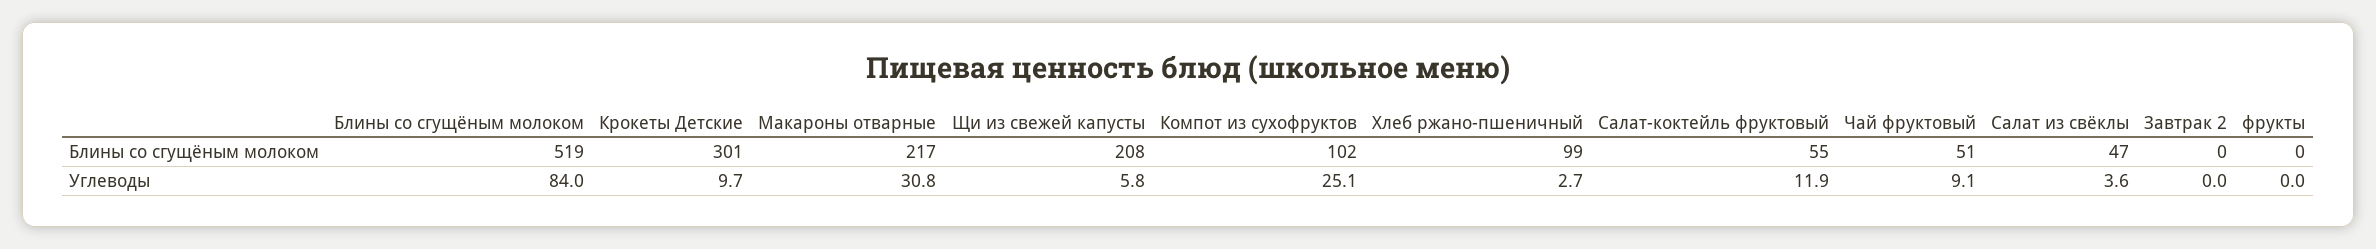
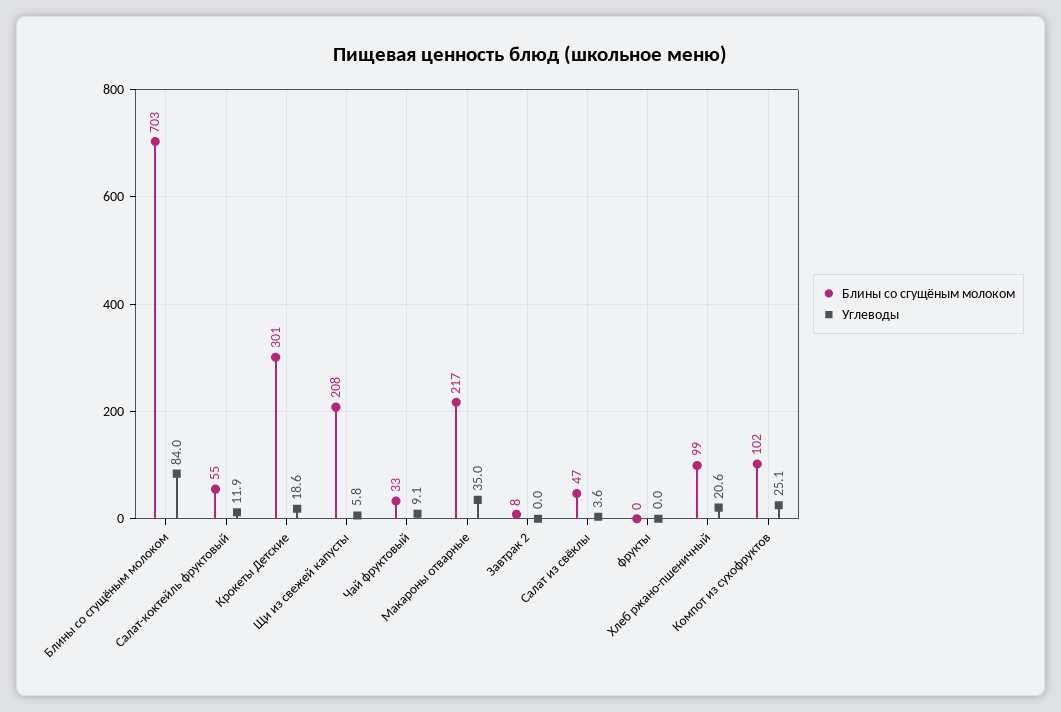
Блины со сгущёным молоком, Блины со сгущёным молоком: 519 -> 703
Блины со сгущёным молоком, Чай фруктовый: 51 -> 33
Блины со сгущёным молоком, Завтрак 2: 0 -> 8
Углеводы, Крокеты Детские: 9.7 -> 18.6
Углеводы, Макароны отварные: 30.8 -> 35
Углеводы, Хлеб ржано-пшеничный: 2.7 -> 20.6

